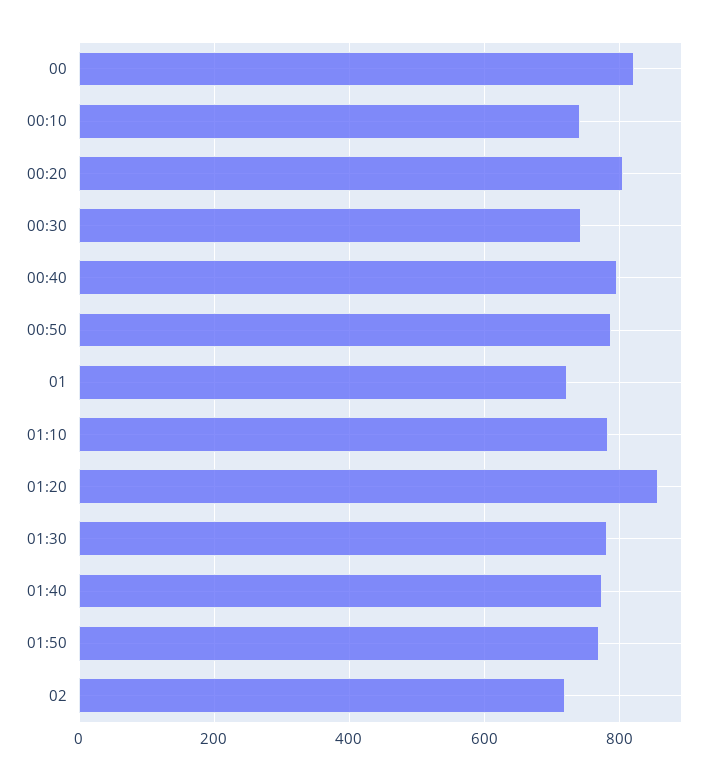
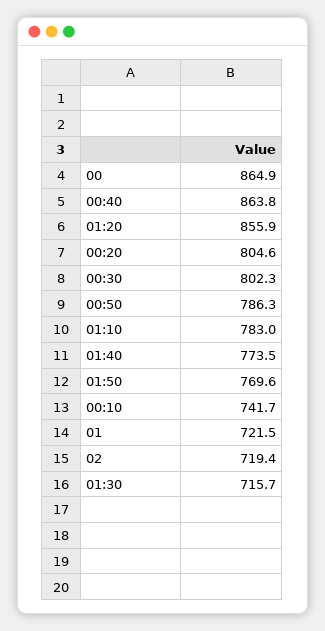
00: 820 -> 864.9
00:30: 740 -> 802.3
00:40: 800 -> 863.8
01:30: 780 -> 715.7

